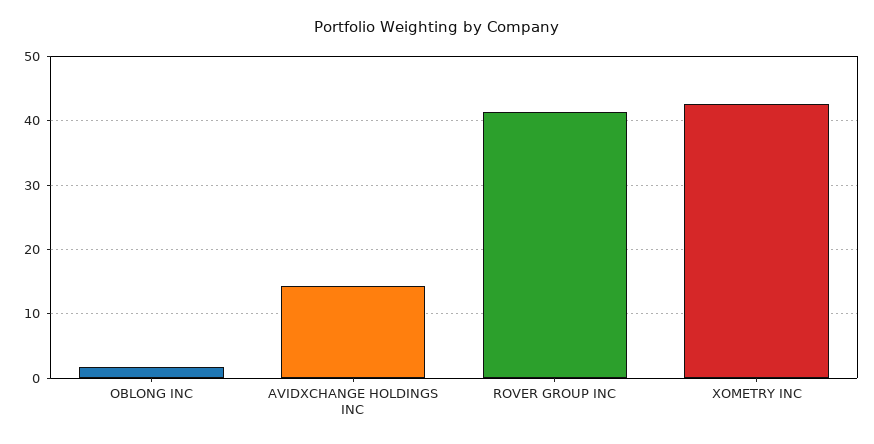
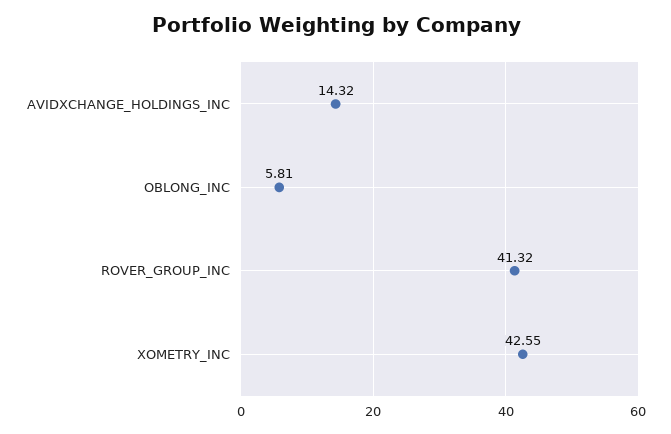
OBLONG INC: 2 -> 5.81

